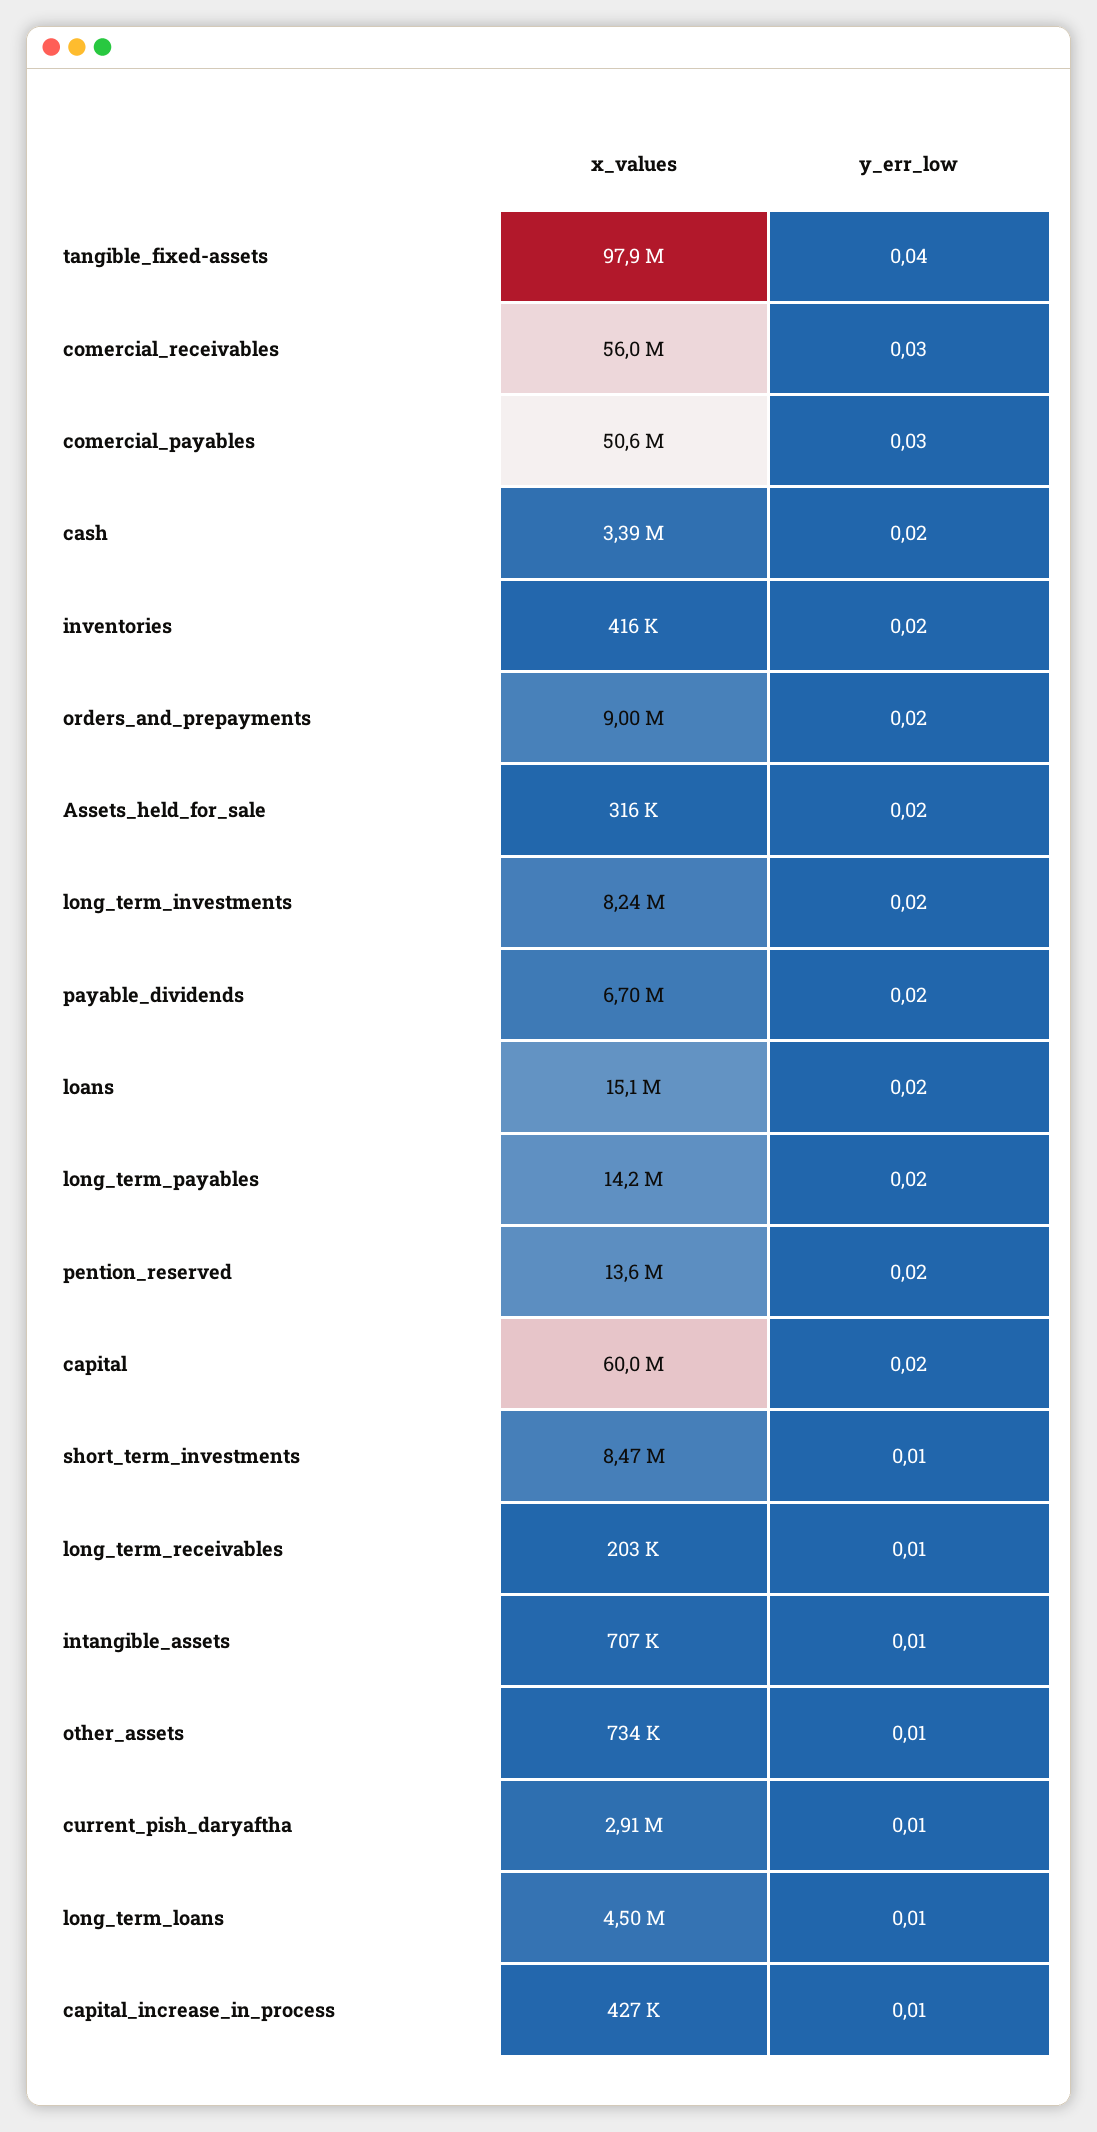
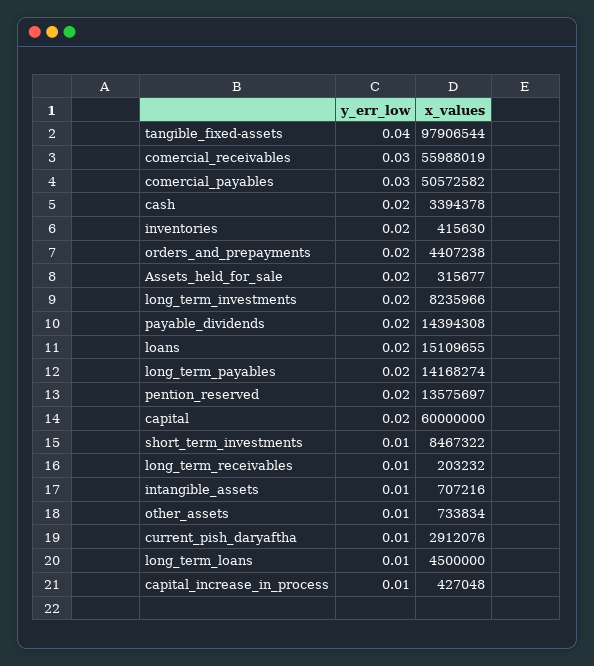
x_values, orders_and_prepayments: 9000000 -> 4407238
x_values, payable_dividends: 6700000 -> 14394308

